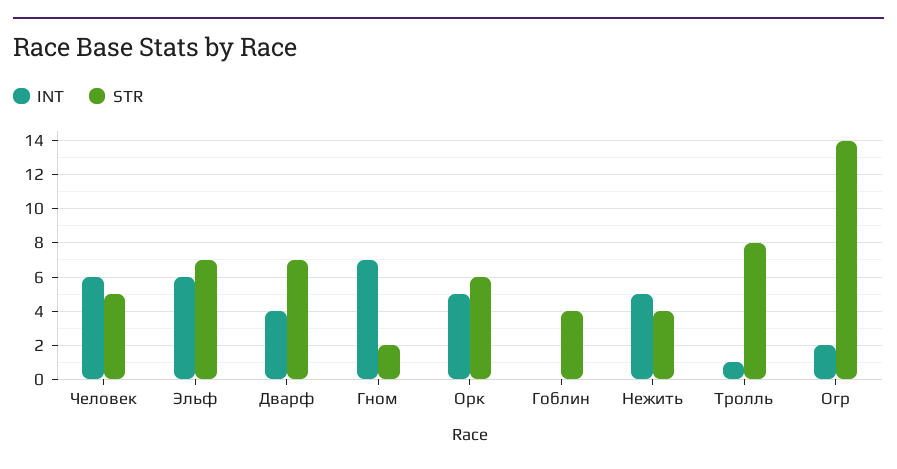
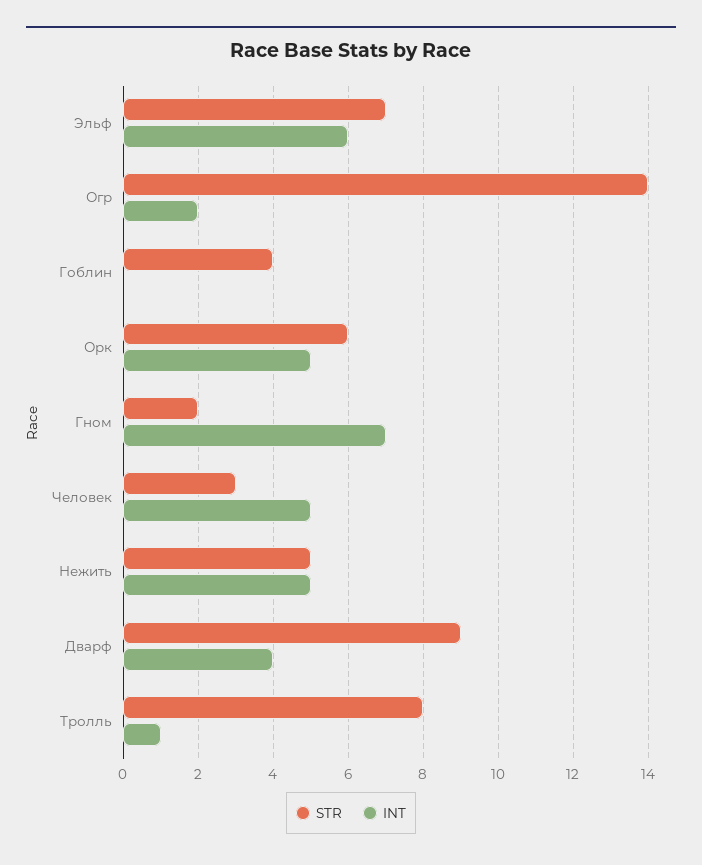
INT, Человек: 6 -> 5
STR, Человек: 5 -> 3
STR, Дварф: 7 -> 9
STR, Нежить: 4 -> 5

